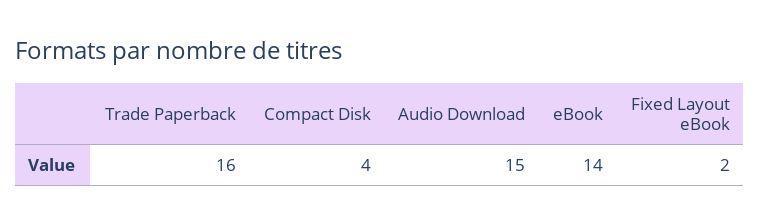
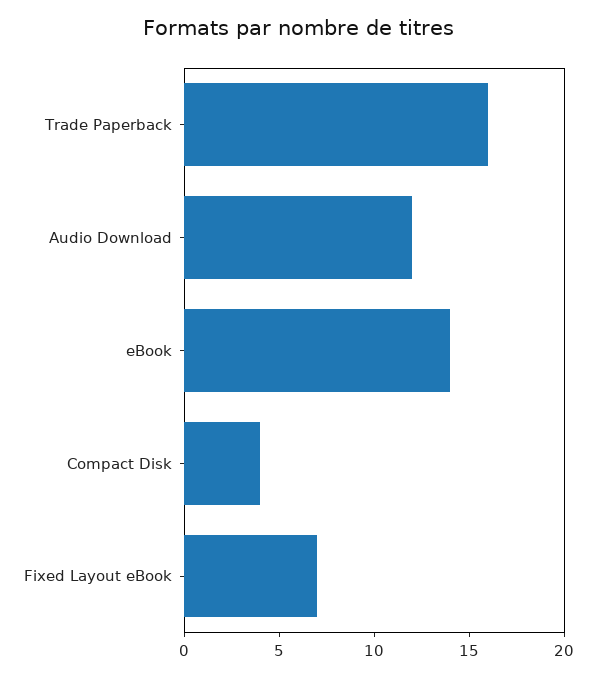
Audio Download: 15 -> 12
Fixed Layout eBook: 2 -> 7

